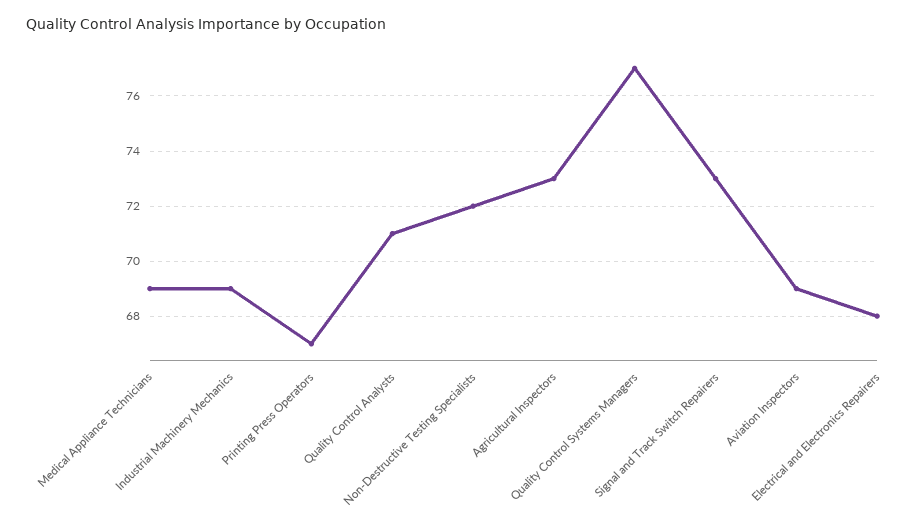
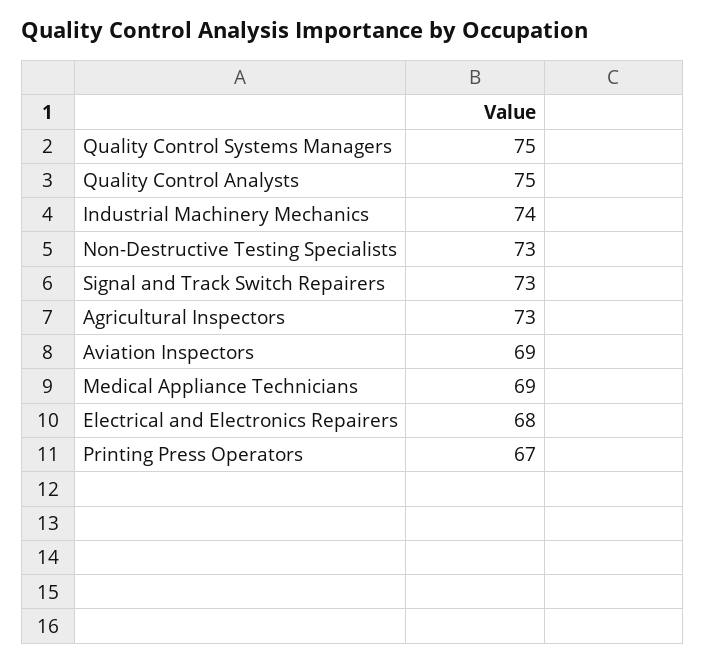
Industrial Machinery Mechanics: 69 -> 74
Quality Control Analysts: 71 -> 75
Non-Destructive Testing Specialists: 72 -> 73
Quality Control Systems Managers: 77 -> 75

